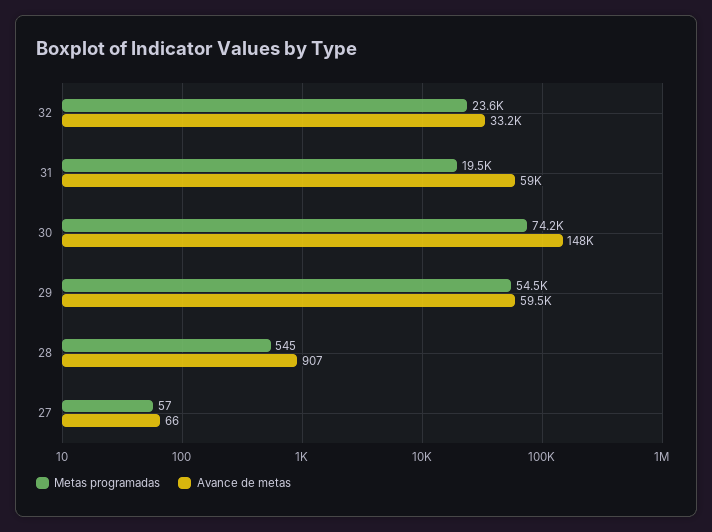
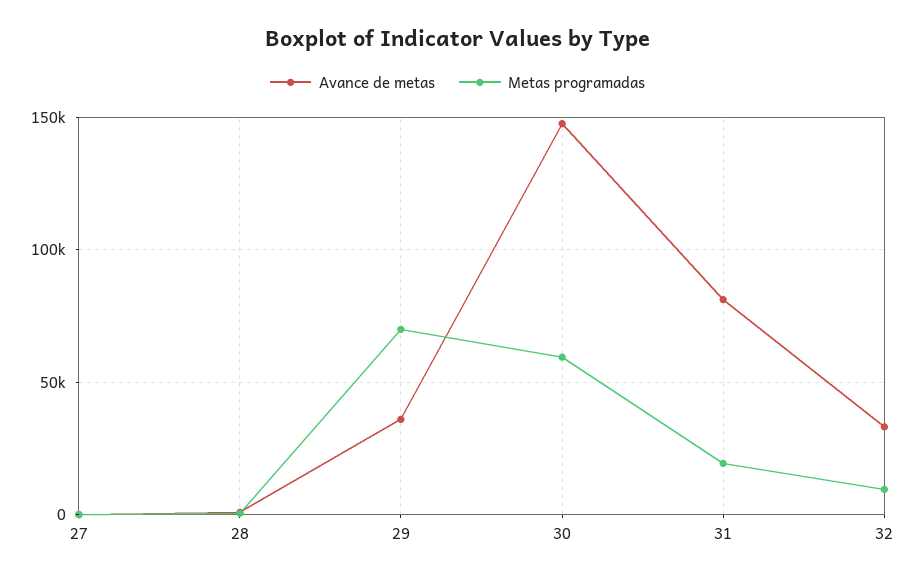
Metas programadas, 32: 23600 -> 10000
Avance de metas, 31: 59000 -> 80000
Metas programadas, 30: 74200 -> 60000
Metas programadas, 29: 54500 -> 70000
Avance de metas, 29: 59500 -> 35000

